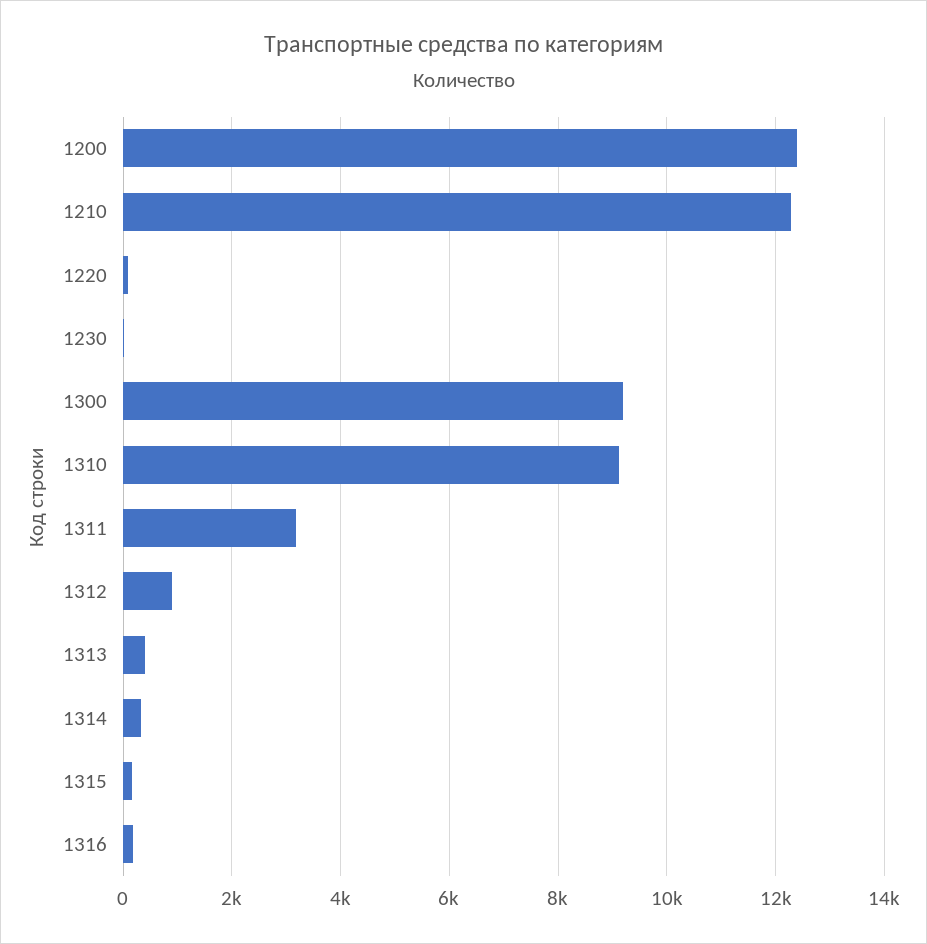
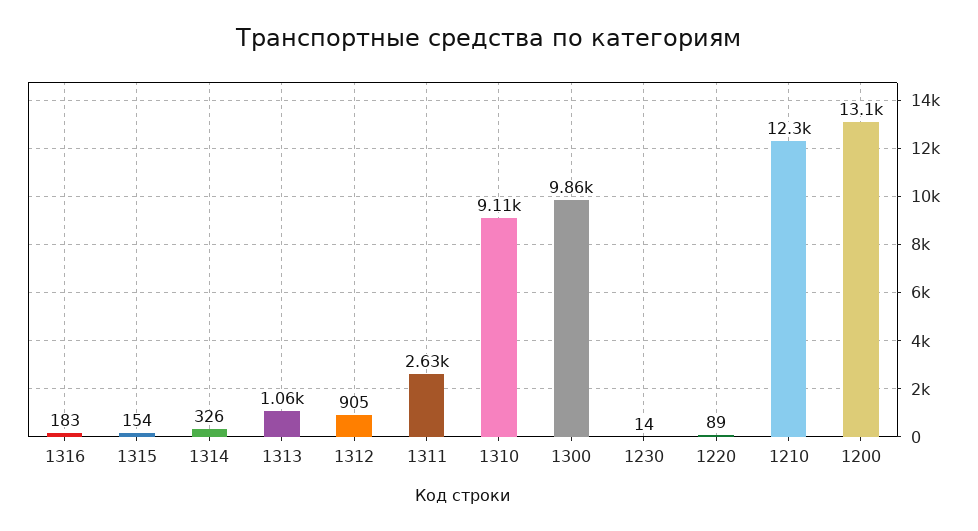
1200: 12400 -> 13100
1300: 9200 -> 9860
1311: 3200 -> 2630
1313: 400 -> 1060

